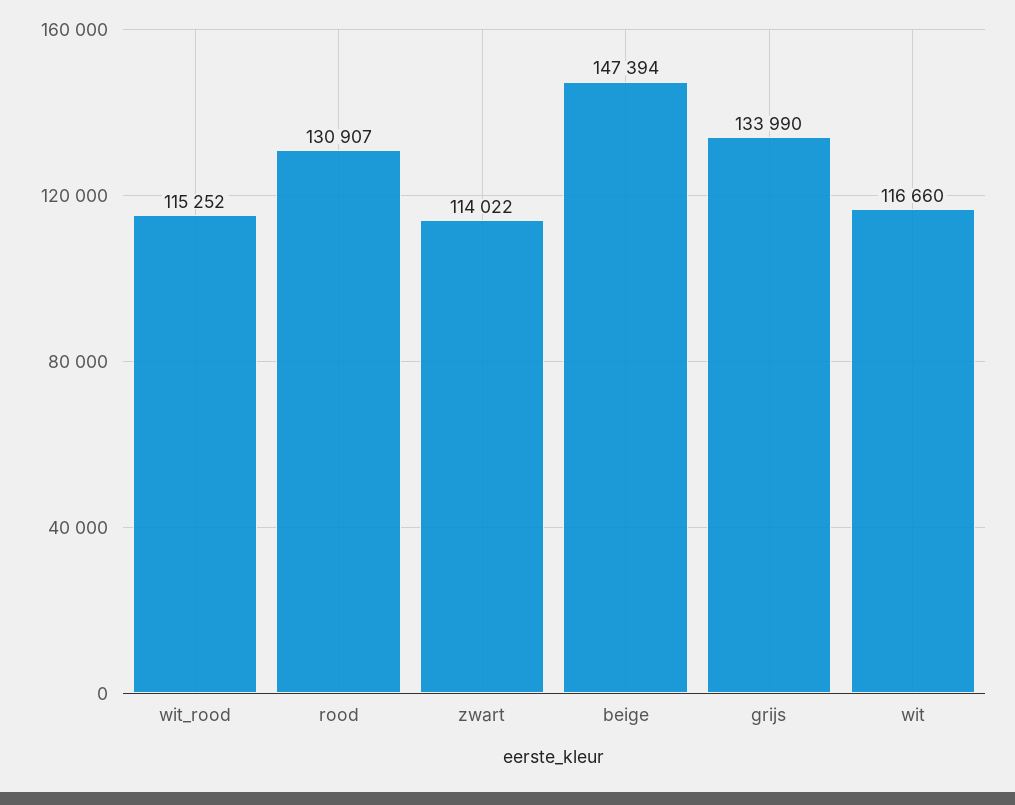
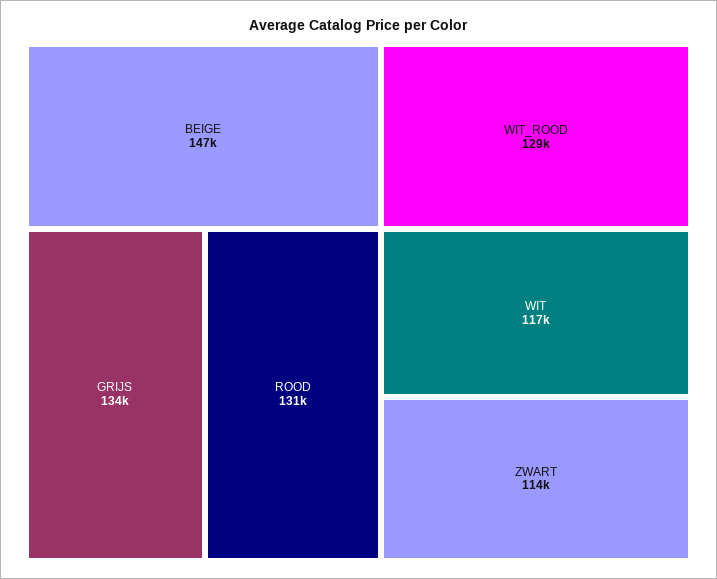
wit_rood: 115252 -> 129000

